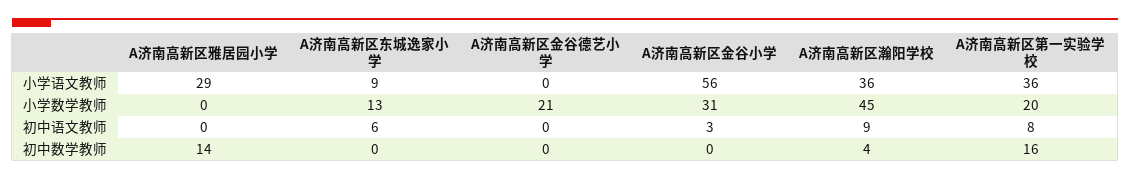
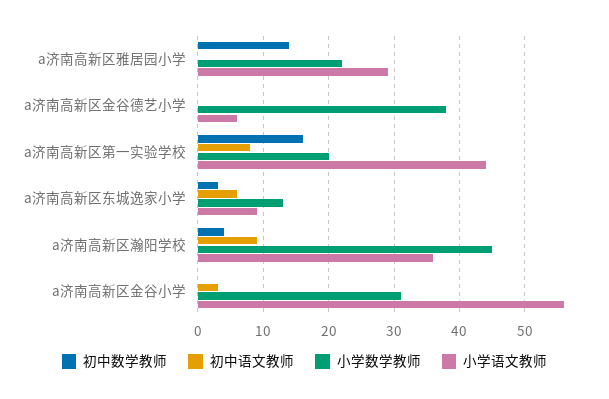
小学语文教师, A济南高新区金谷德艺小学: 0 -> 6
小学语文教师, A济南高新区第一实验学校: 36 -> 44
小学数学教师, A济南高新区雅居园小学: 0 -> 22
小学数学教师, A济南高新区金谷德艺小学: 21 -> 38
初中数学教师, A济南高新区东城逸家小学: 0 -> 3

